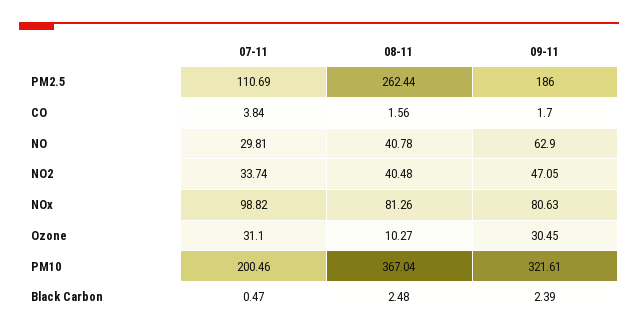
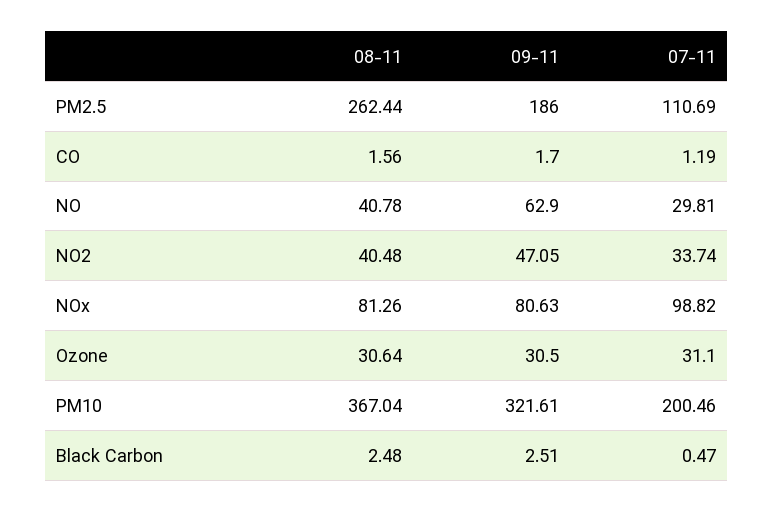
07-11, CO: 3.84 -> 1.19
08-11, Ozone: 10.27 -> 30.64
09-11, Ozone: 30.45 -> 30.5
09-11, Black Carbon: 2.39 -> 2.51

